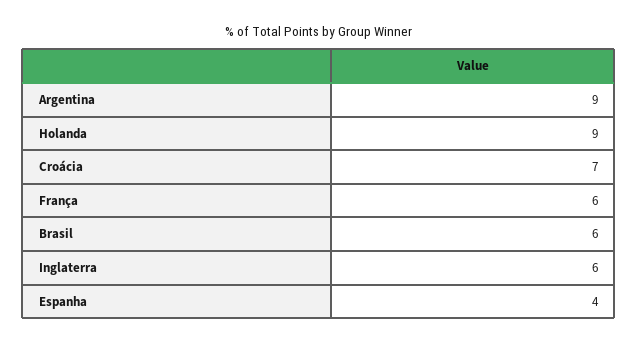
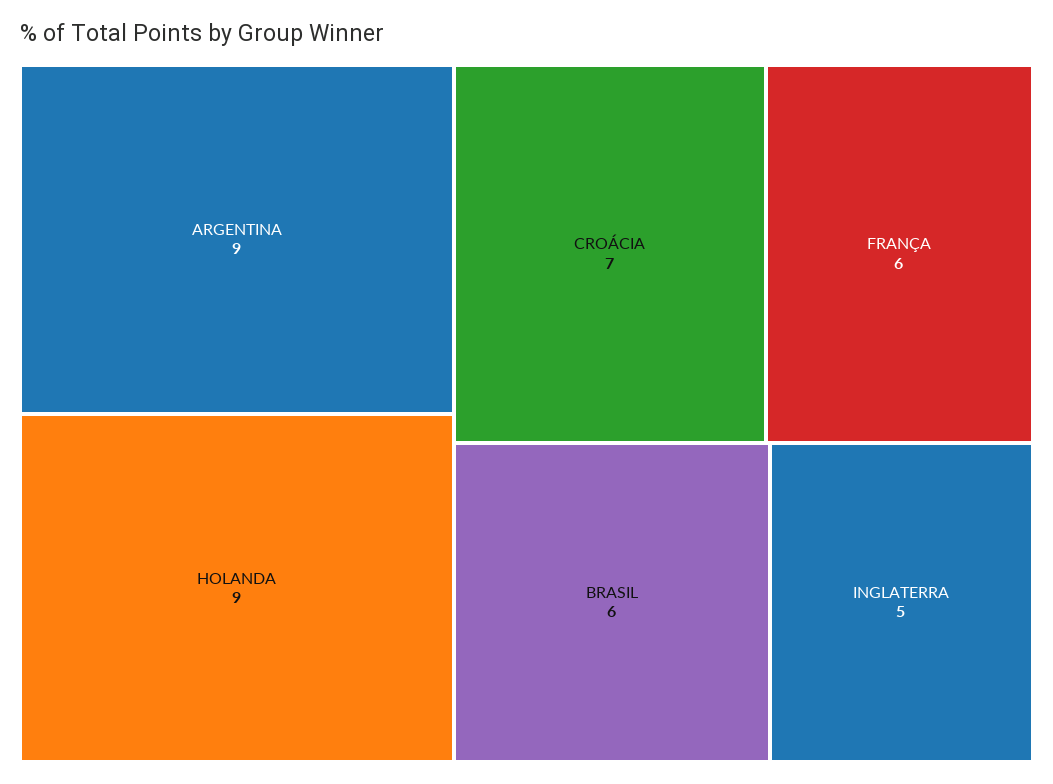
Inglaterra: 6 -> 5
Espanha: 4 -> none

